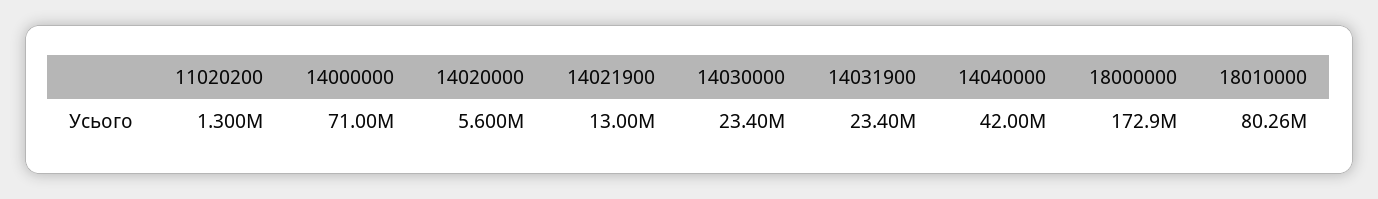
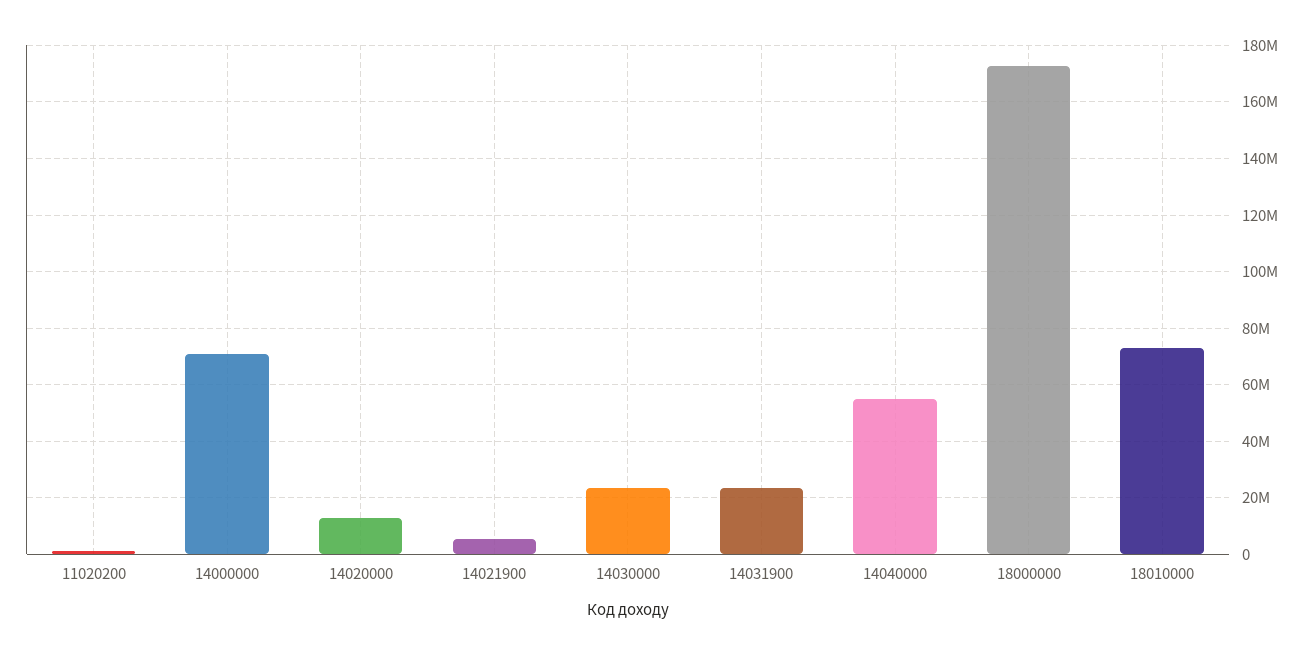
14020000: 5600000 -> 12500000
14021900: 13000000 -> 5000000
14040000: 42000000 -> 55000000
18010000: 80260000 -> 72500000

